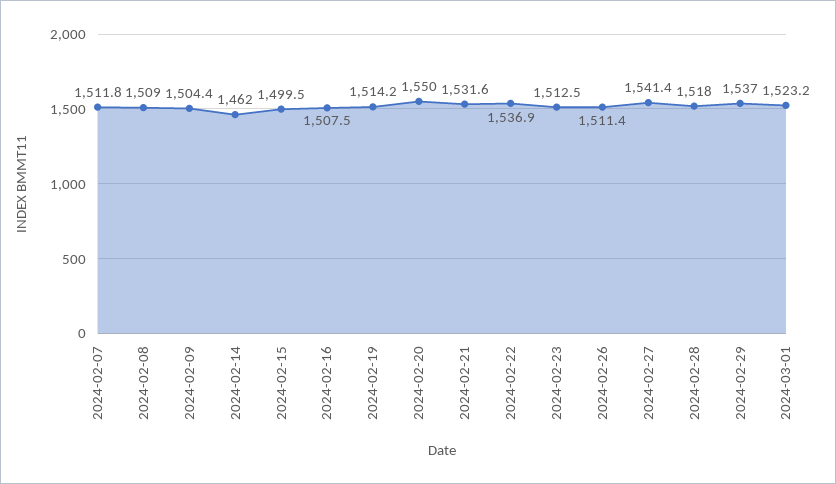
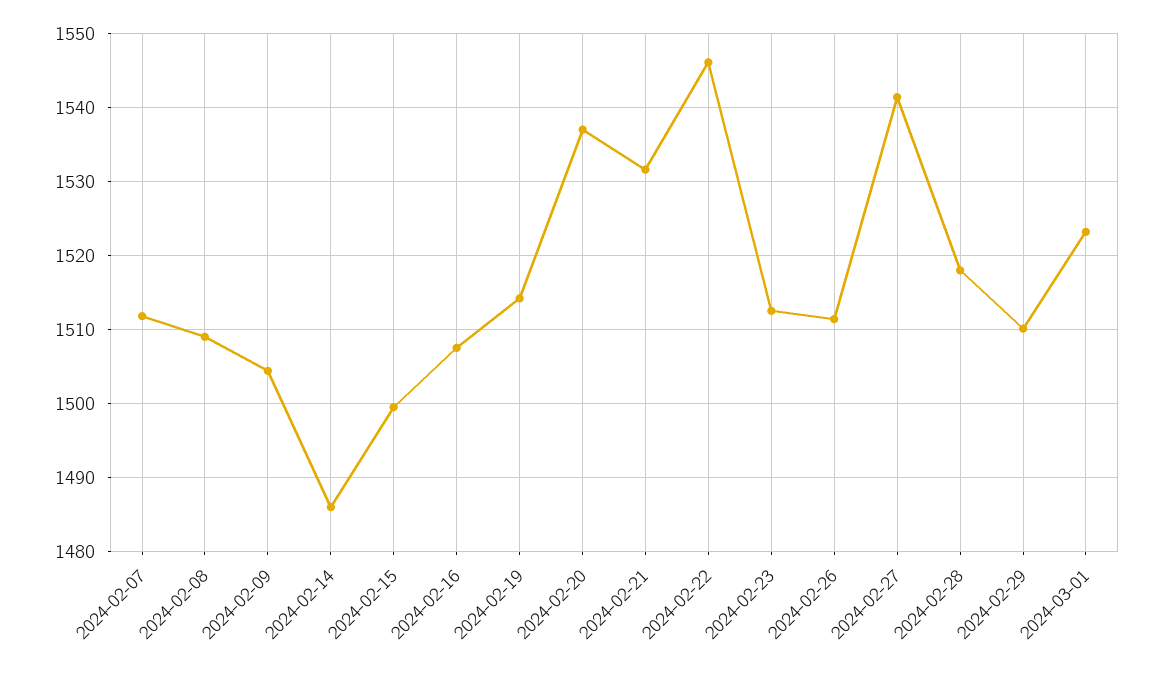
2024-02-14: 1462 -> 1486
2024-02-20: 1550 -> 1537
2024-02-22: 1536.9 -> 1546
2024-02-29: 1537 -> 1510

